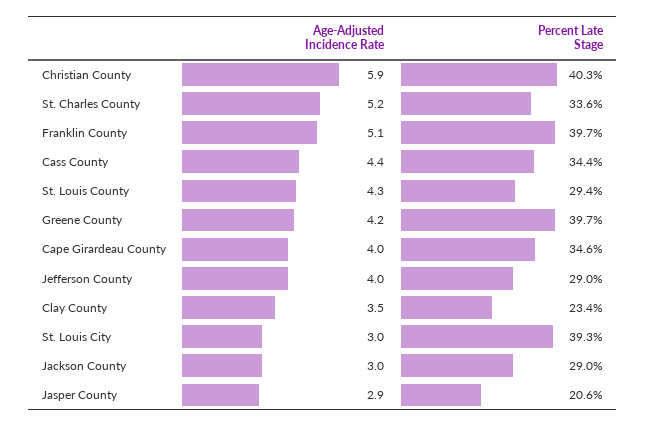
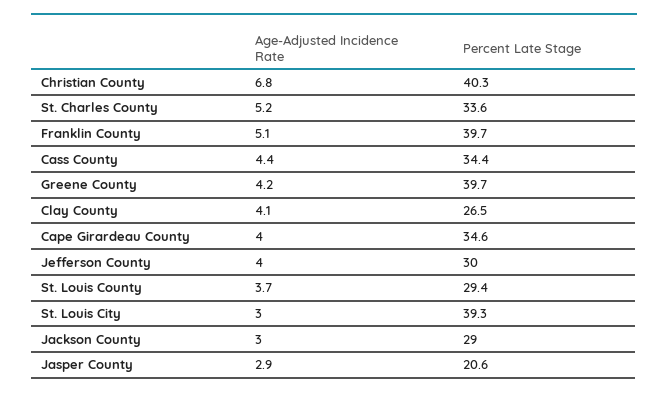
Age-Adjusted Incidence Rate, Christian County: 5.9 -> 6.8
Age-Adjusted Incidence Rate, St. Louis County: 4.3 -> 3.7
Percent Late Stage, Jefferson County: 29 -> 30
Age-Adjusted Incidence Rate, Clay County: 3.5 -> 4.1
Percent Late Stage, Clay County: 23.4 -> 26.5

